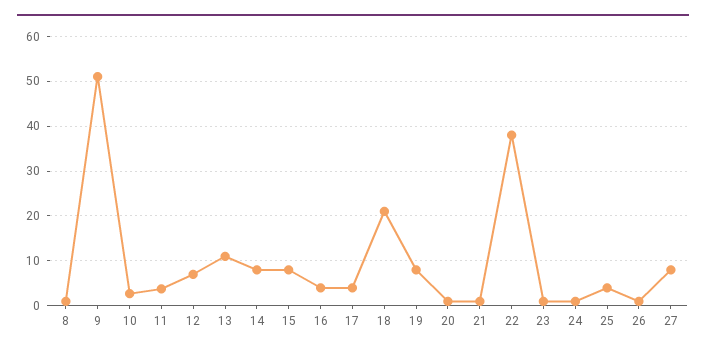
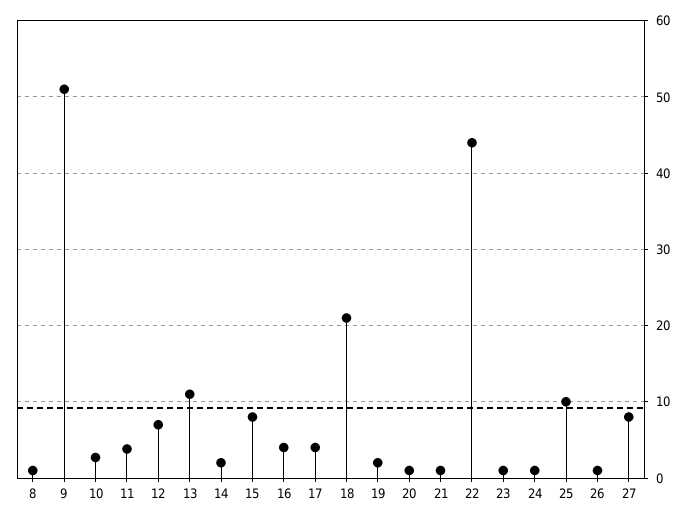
14: 8 -> 2
19: 8 -> 2
22: 38 -> 44
25: 4 -> 10

